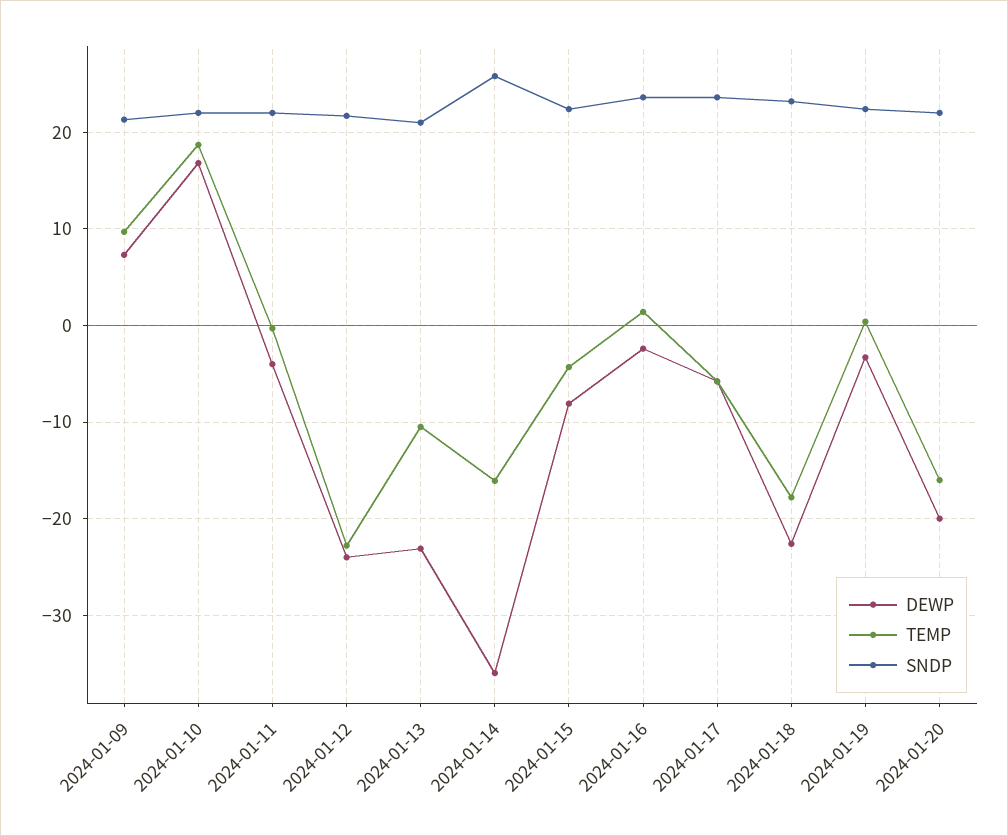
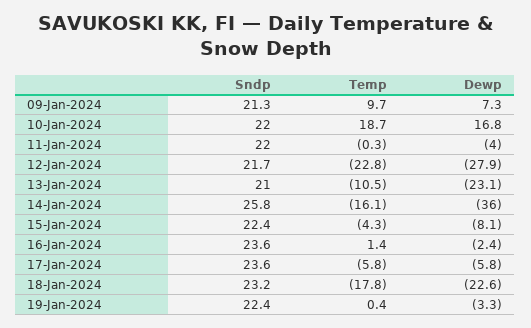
DEWP, 2024-01-12: -24 -> -27.9
DEWP, 2024-01-20: -20 -> none
TEMP, 2024-01-20: -16 -> none
SNDP, 2024-01-20: 22 -> none

